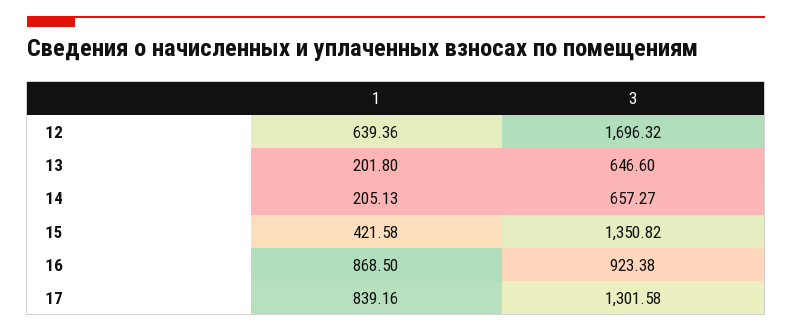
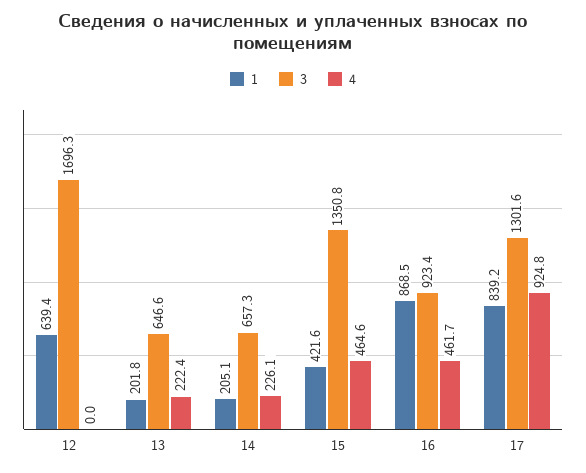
4, 12: none -> 0
4, 13: none -> 222.4
4, 14: none -> 226.1
4, 15: none -> 464.6
4, 16: none -> 461.7
4, 17: none -> 924.8

